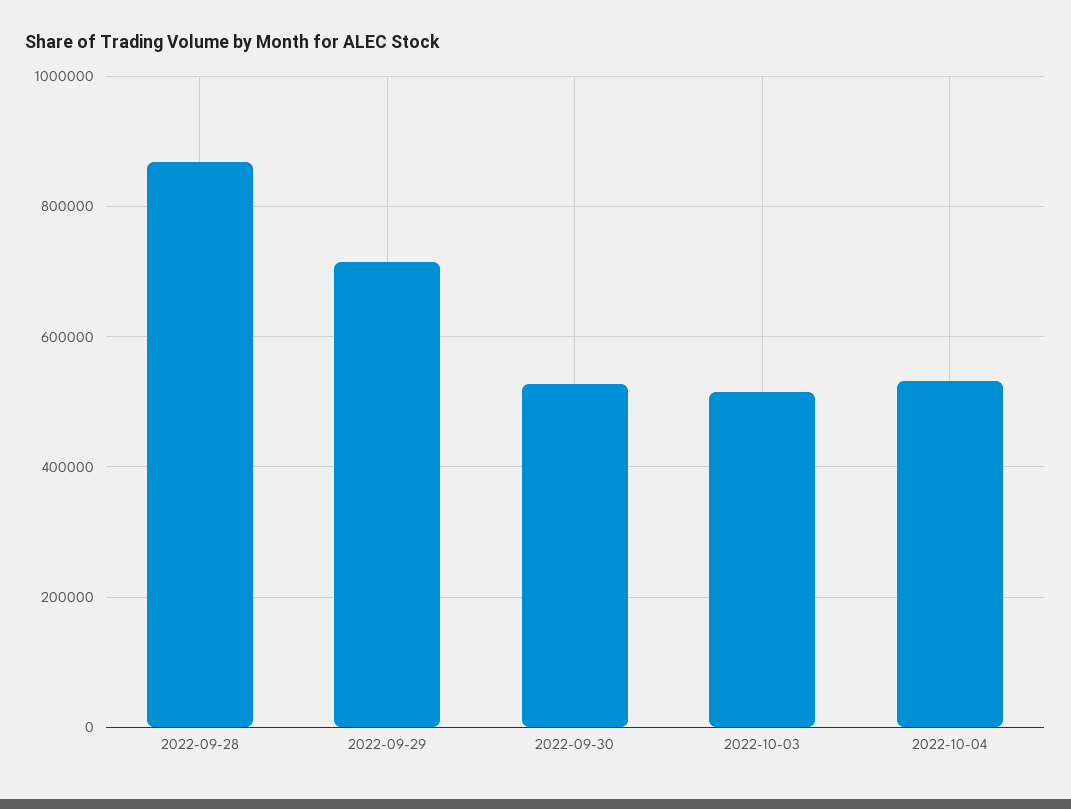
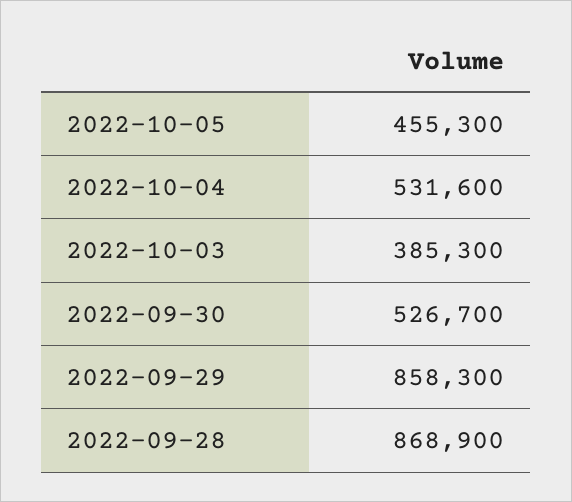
2022-09-29: 720000 -> 858300
2022-10-03: 520000 -> 385300
2022-10-05: none -> 455300

